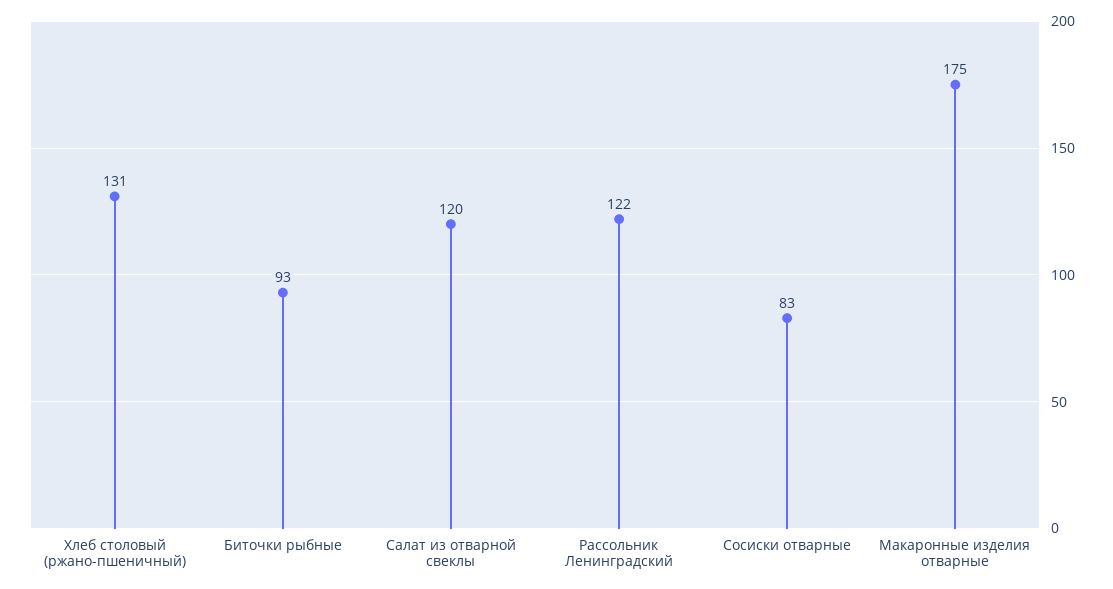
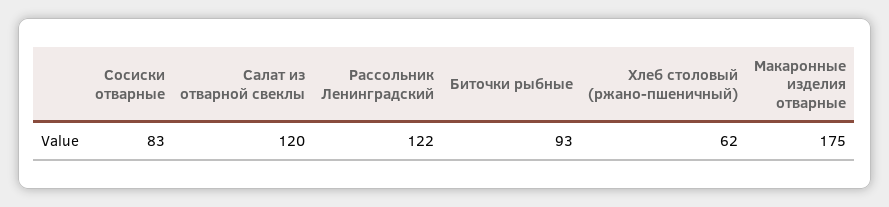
Хлеб столовый (ржано-пшеничный): 131 -> 62

